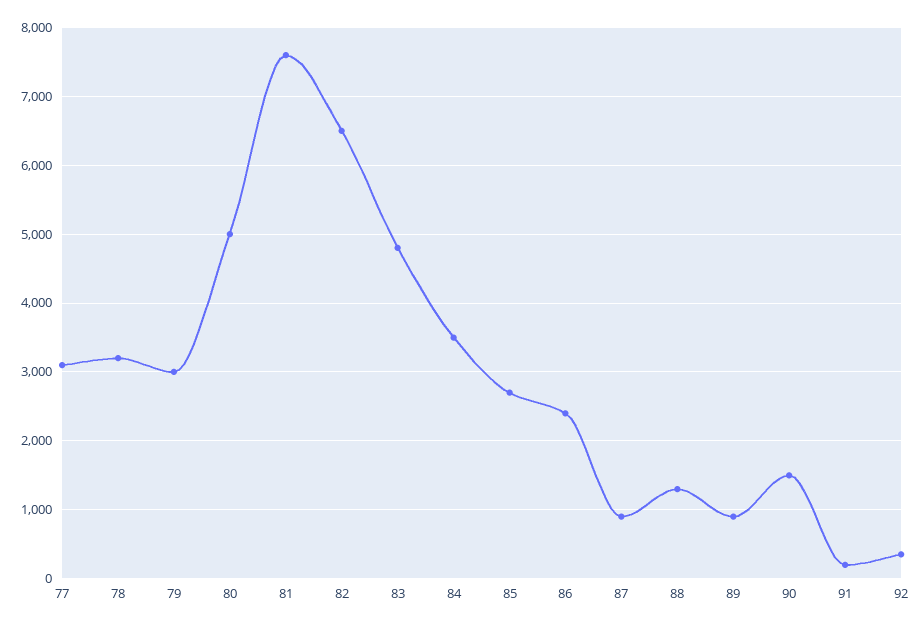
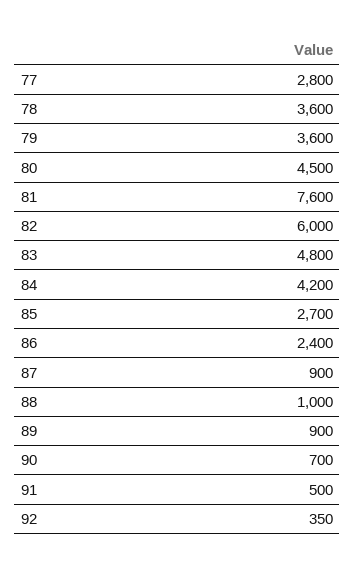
77: 3100 -> 2800
78: 3200 -> 3600
79: 3000 -> 3600
80: 5000 -> 4500
82: 6500 -> 6000
84: 3500 -> 4200
88: 1300 -> 1000
90: 1500 -> 700
91: 200 -> 500

